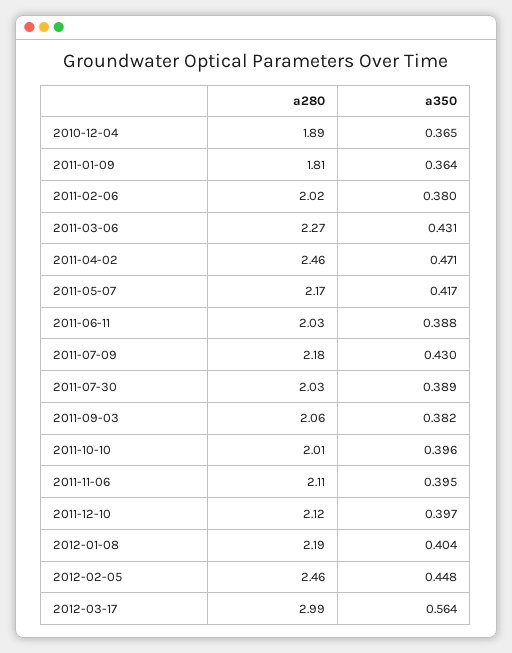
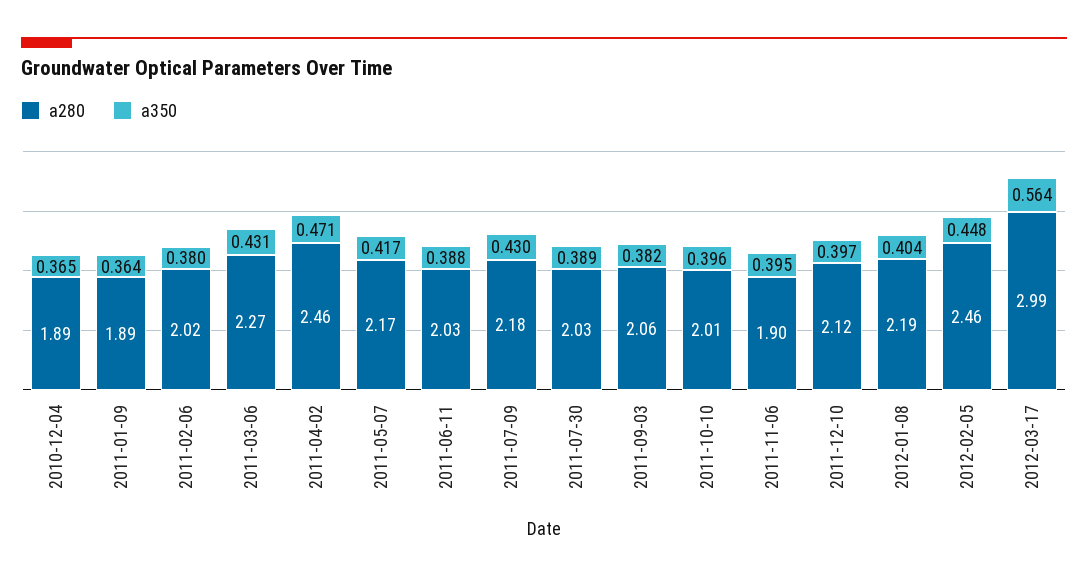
a280, 2011-01-09: 1.81 -> 1.89
a280, 2011-11-06: 2.11 -> 1.9

